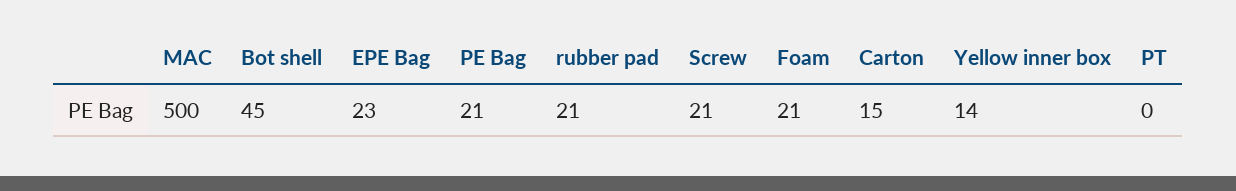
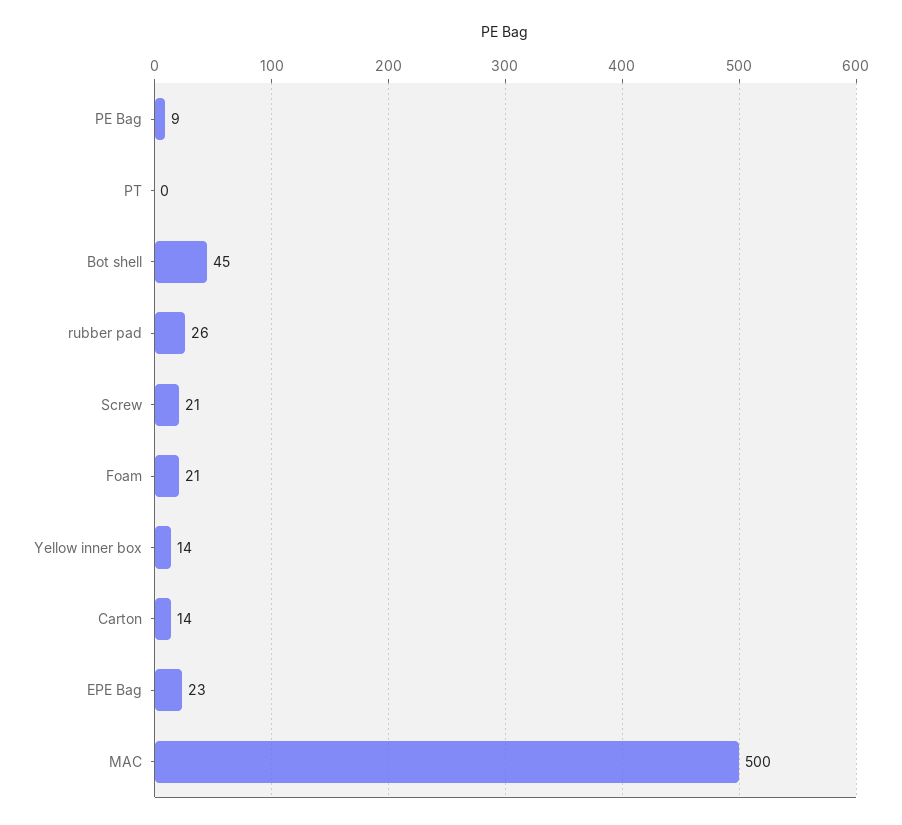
PE Bag: 21 -> 9
rubber pad: 21 -> 26
Carton: 15 -> 14

